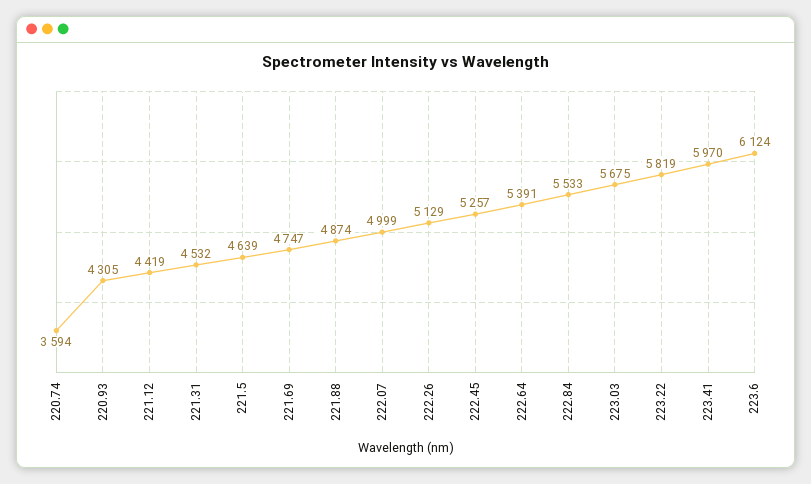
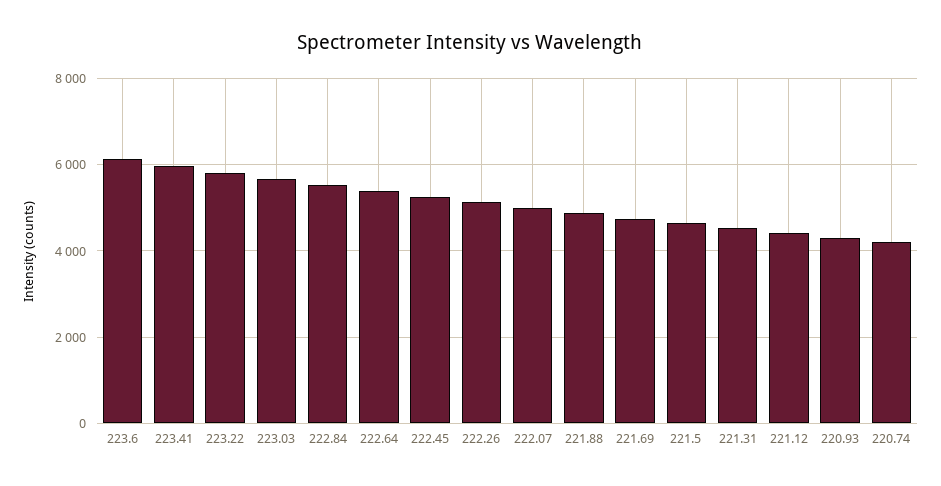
220.74: 3594 -> 4200

